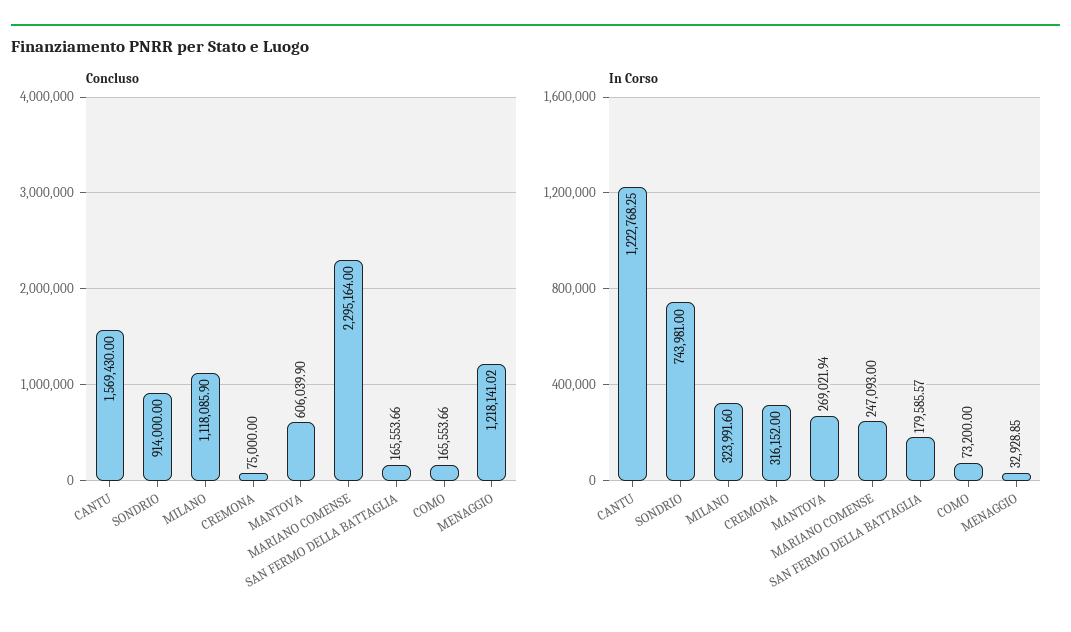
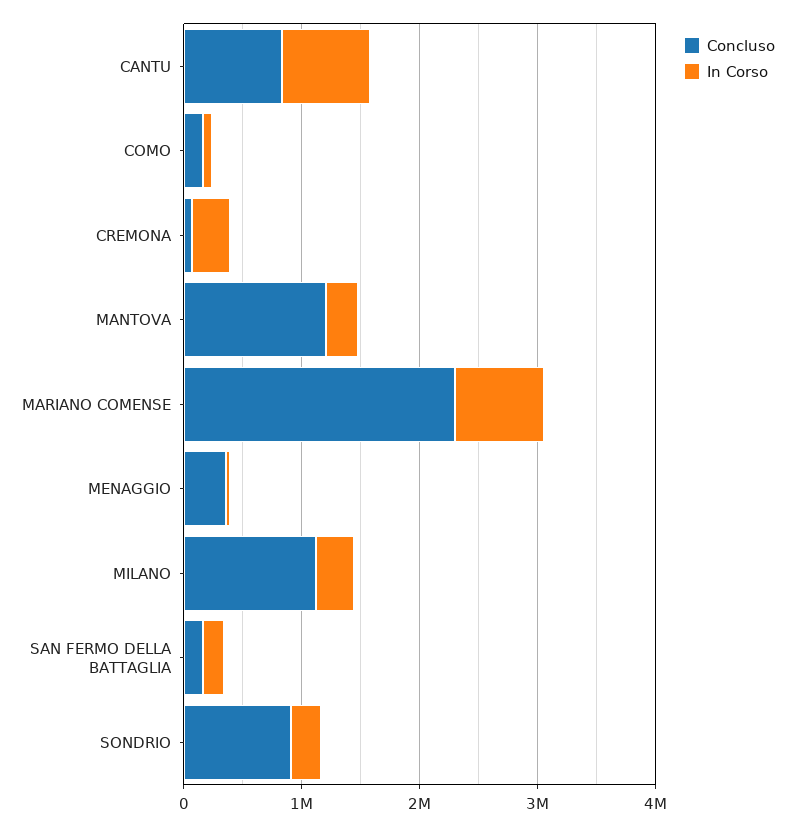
Concluso, CANTU: 1569430 -> 800000
Concluso, MANTOVA: 606039.9 -> 1200000
Concluso, MENAGGIO: 1218141.02 -> 400000
In Corso, CANTU: 1222768.25 -> 800000
In Corso, SONDRIO: 743981 -> 200000
In Corso, MARIANO COMENSE: 247093 -> 800000

